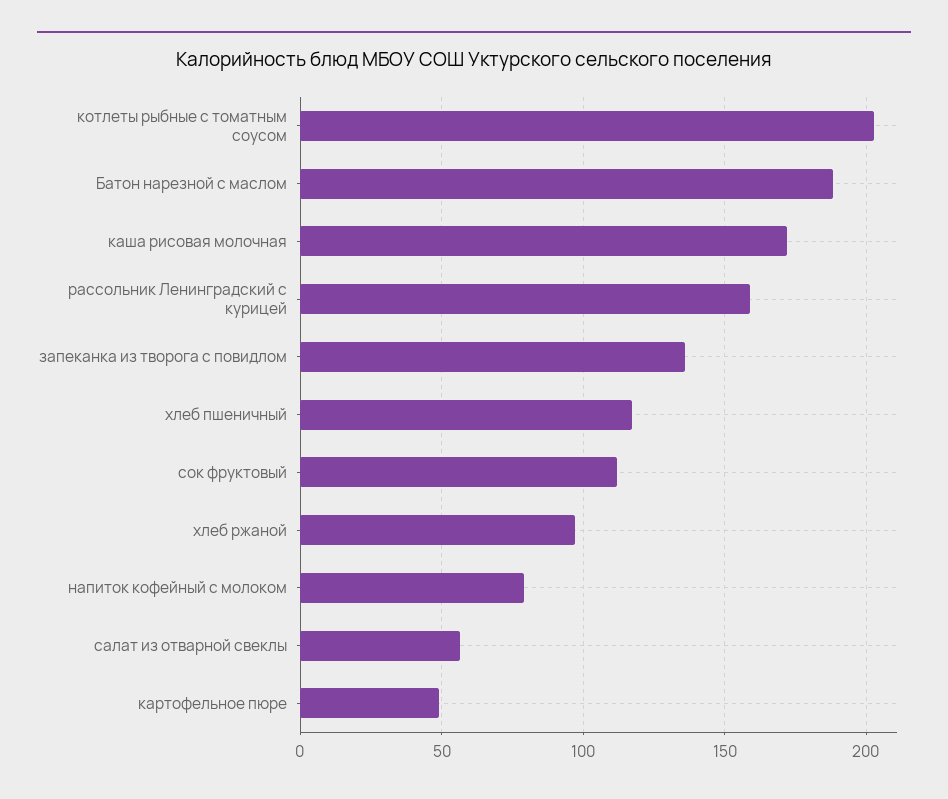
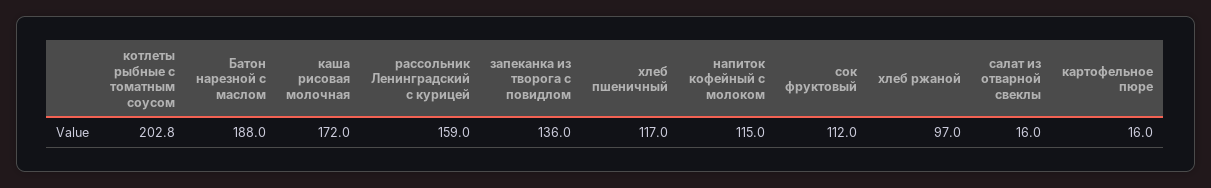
напиток кофейный с молоком: 80 -> 115
салат из отварной свеклы: 55 -> 16
картофельное пюре: 50 -> 16

